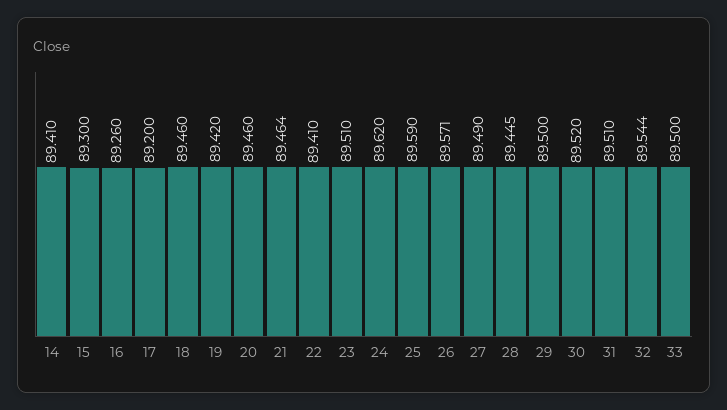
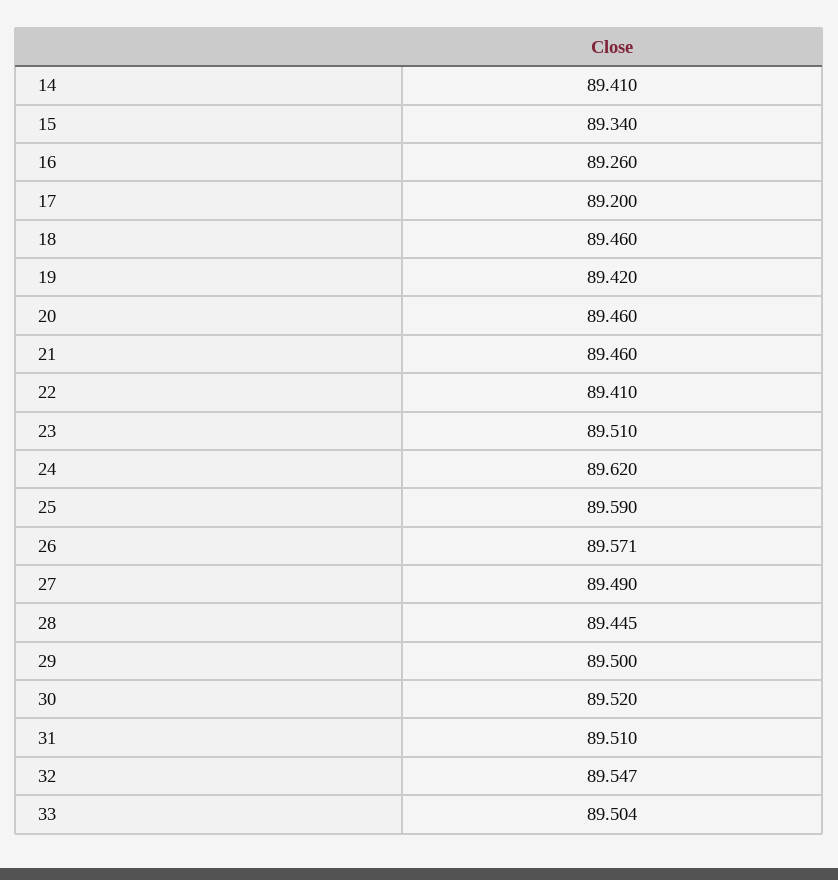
15: 89.3 -> 89.34
21: 89.464 -> 89.46
32: 89.544 -> 89.547
33: 89.5 -> 89.504

